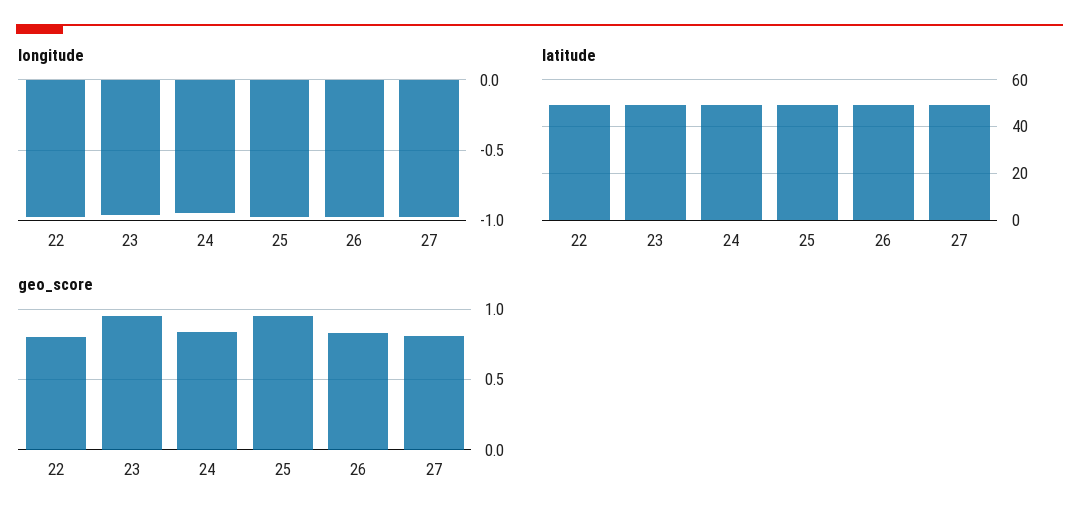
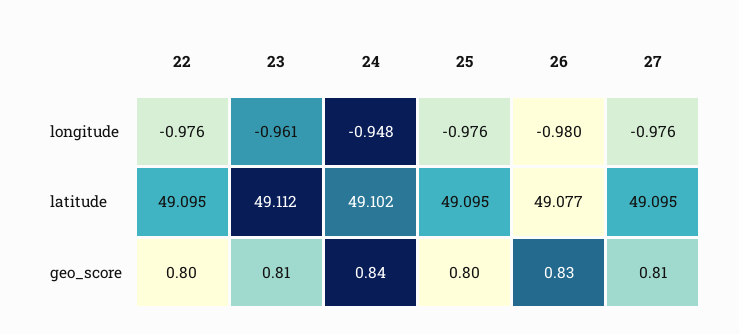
geo_score, 23: 0.95 -> 0.81
geo_score, 25: 0.95 -> 0.8

